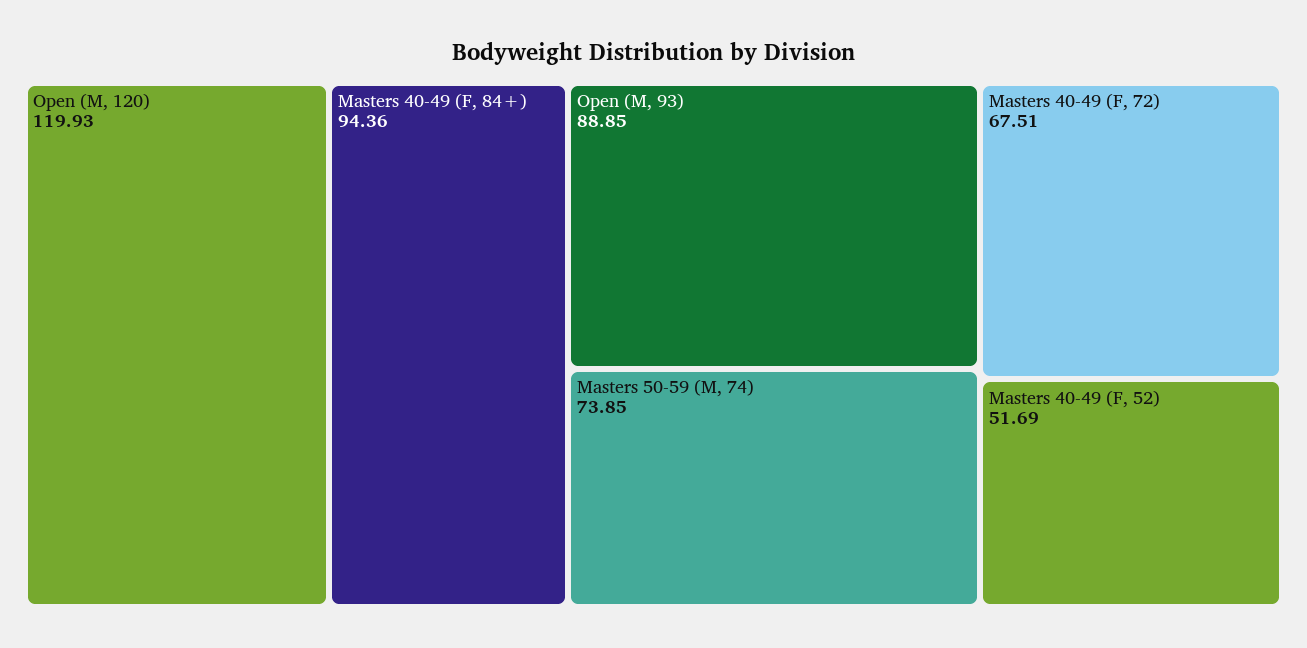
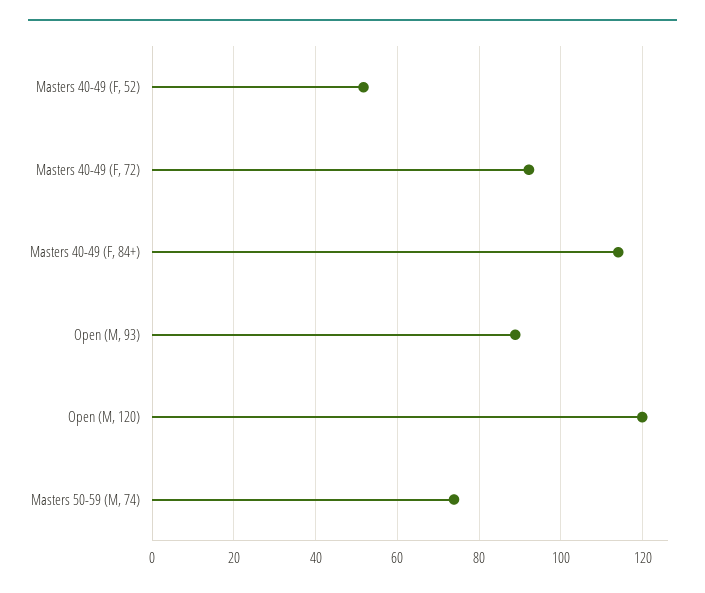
Masters 40-49 (F, 84+): 94.36 -> 114
Masters 40-49 (F, 72): 67.51 -> 92

